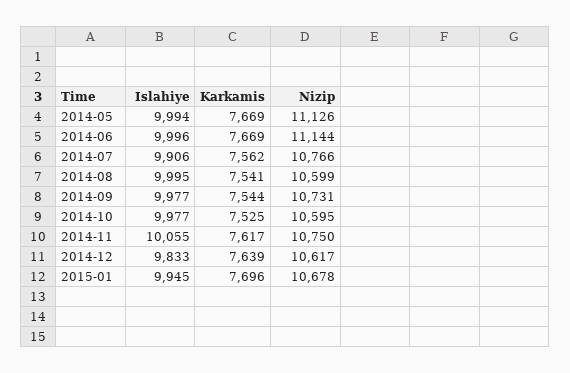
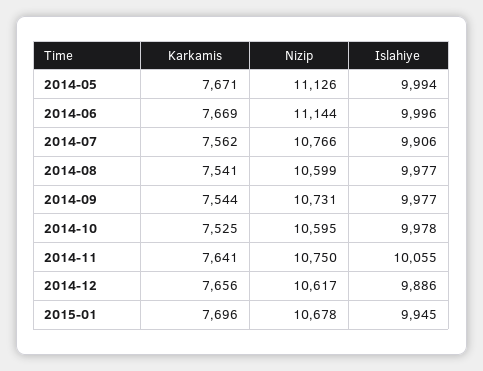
Karkamis, 2014-05: 7669 -> 7671
Islahiye, 2014-08: 9995 -> 9977
Islahiye, 2014-10: 9977 -> 9978
Karkamis, 2014-11: 7617 -> 7641
Islahiye, 2014-12: 9833 -> 9886
Karkamis, 2014-12: 7639 -> 7656

